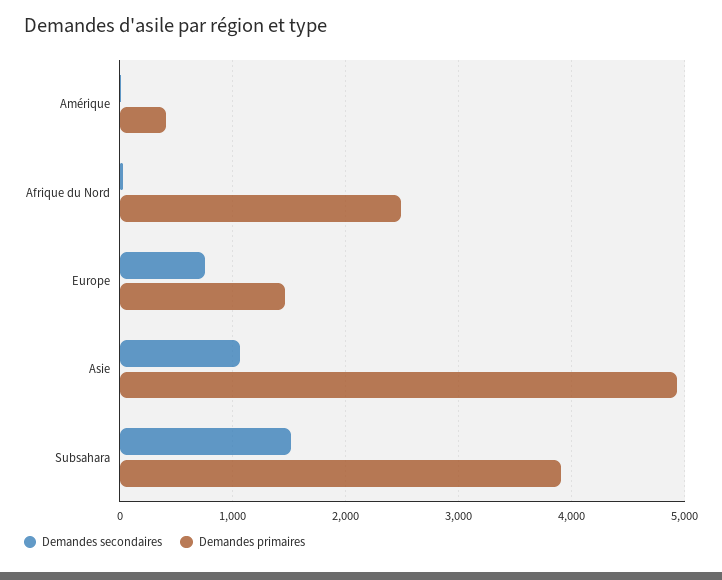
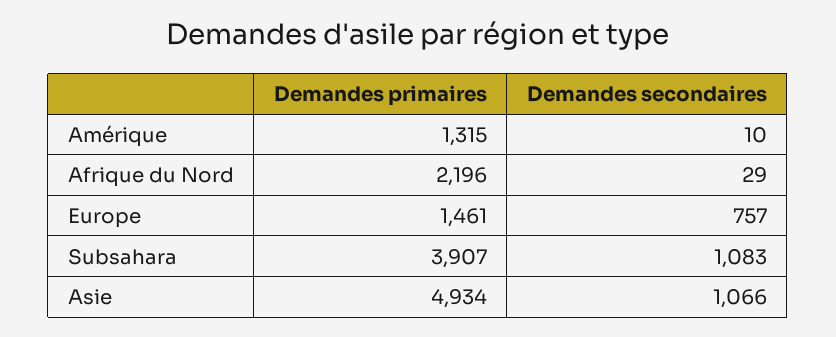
Demandes primaires, Amérique: 400 -> 1315
Demandes primaires, Afrique du Nord: 2500 -> 2196
Demandes secondaires, Subsahara: 1500 -> 1083

